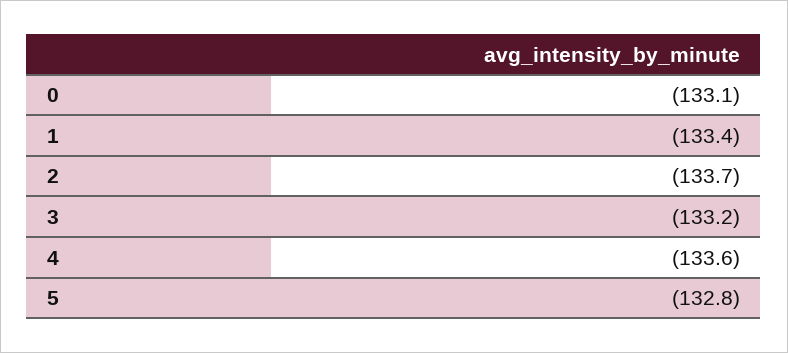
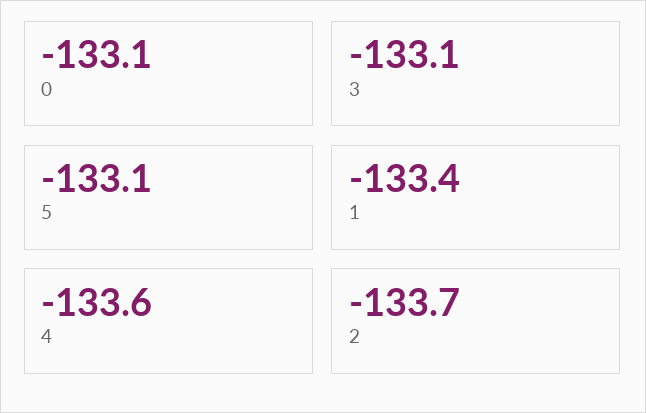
3: -133.2 -> -133.1
5: -132.8 -> -133.1

